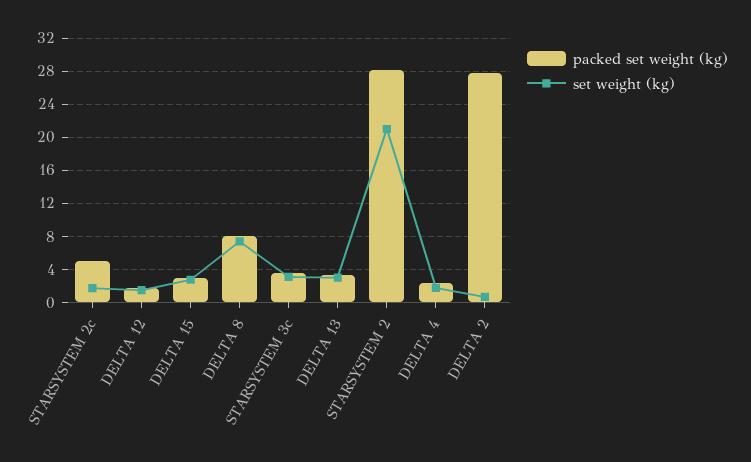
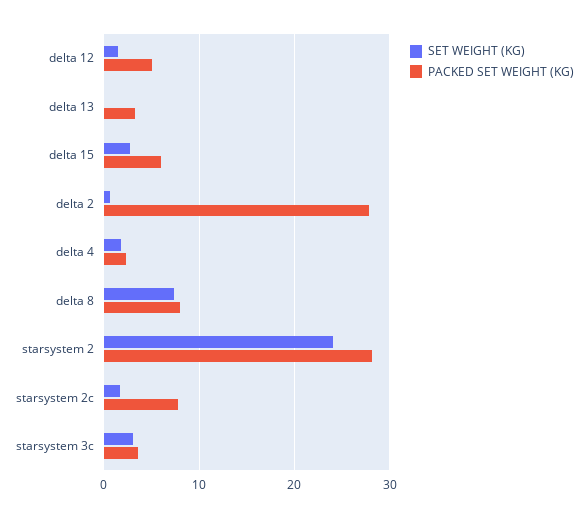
packed set weight (kg), STARSYSTEM 2c: 5 -> 8
packed set weight (kg), DELTA 12: 2 -> 5
packed set weight (kg), DELTA 15: 3 -> 6
set weight (kg), DELTA 13: 3 -> 0
set weight (kg), STARSYSTEM 2: 21 -> 24

